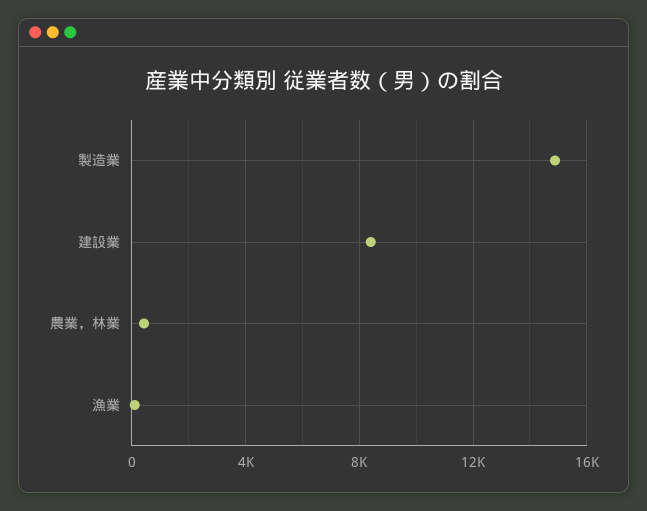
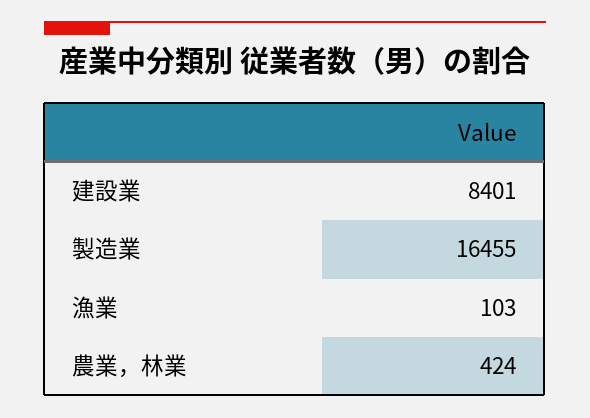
製造業: 15000 -> 16455

